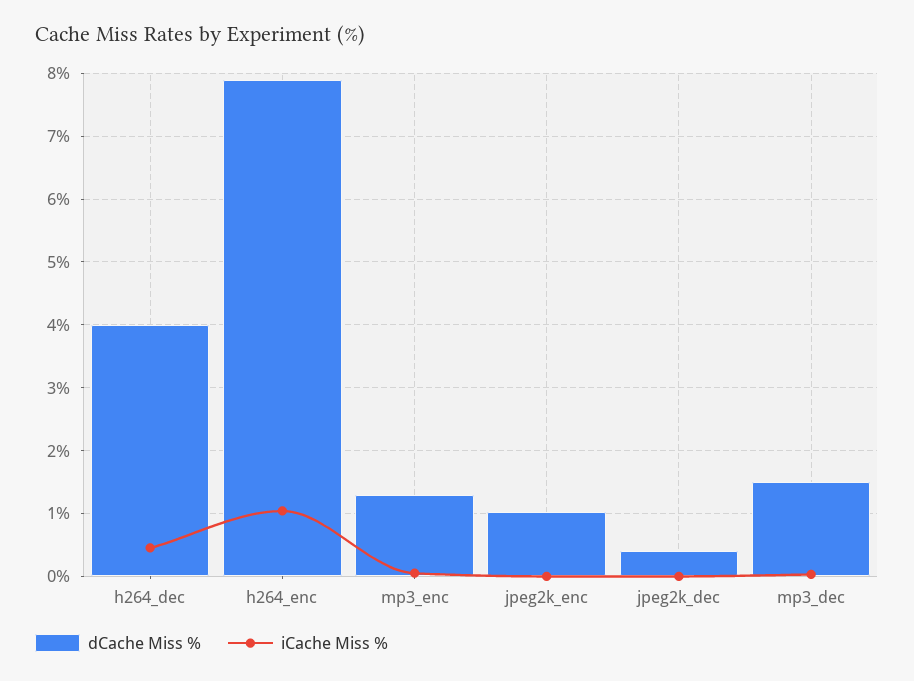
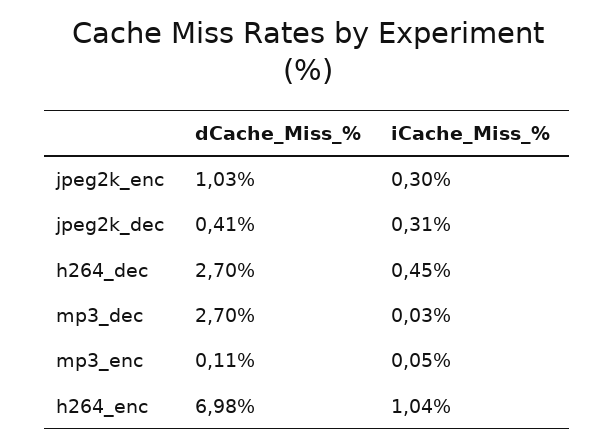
dCache Miss %, h264_dec: 4 -> 2.7
dCache Miss %, h264_enc: 7.9 -> 6.98
dCache Miss %, mp3_enc: 1.3 -> 0.11
iCache Miss %, jpeg2k_enc: 0 -> 0.3
iCache Miss %, jpeg2k_dec: 0 -> 0.31
dCache Miss %, mp3_dec: 1.5 -> 2.7

